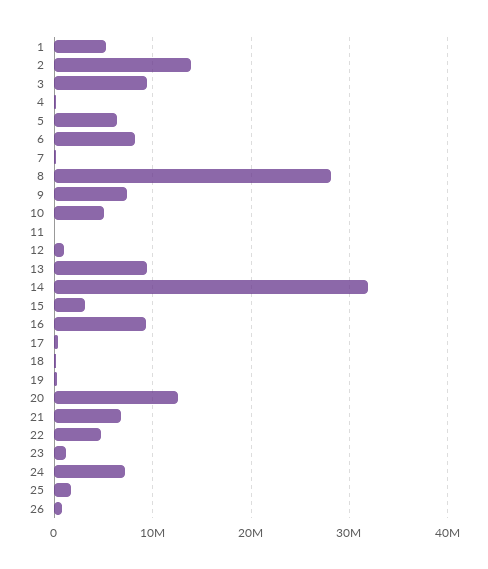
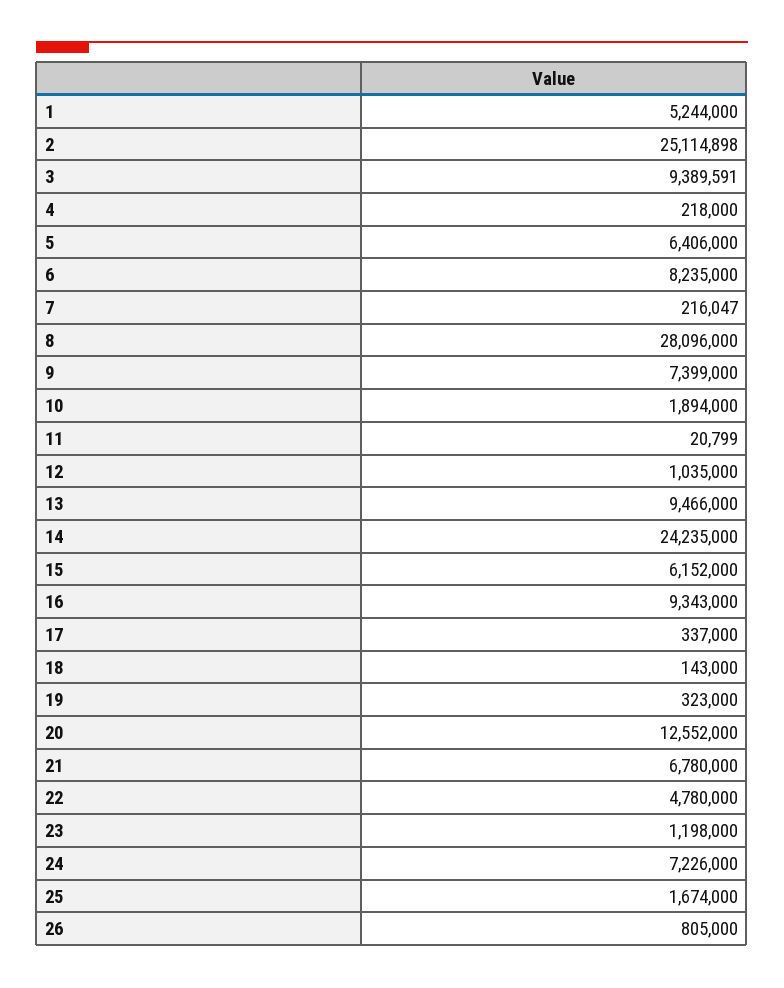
2: 14000000 -> 25114898
10: 5000000 -> 1894000
14: 32000000 -> 24235000
15: 3000000 -> 6152000

